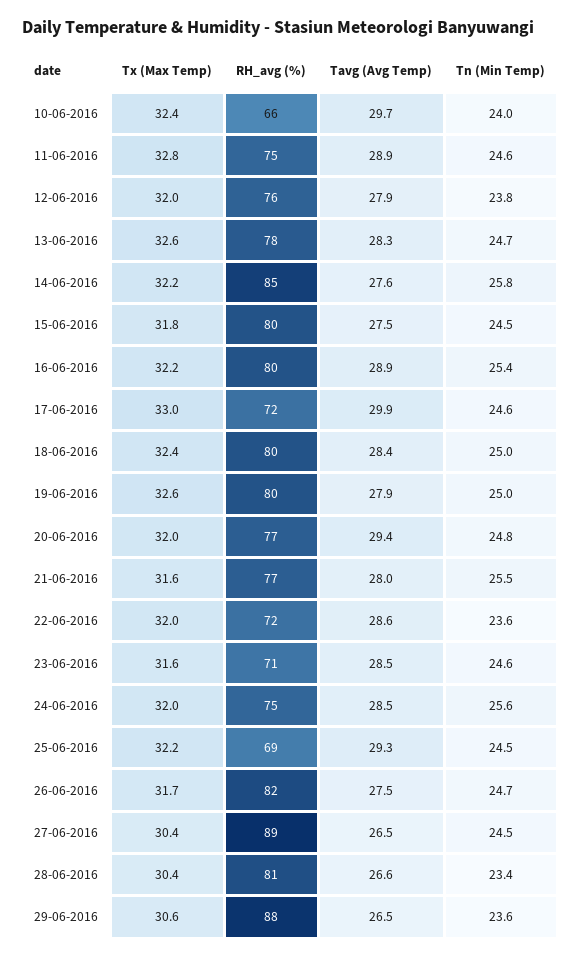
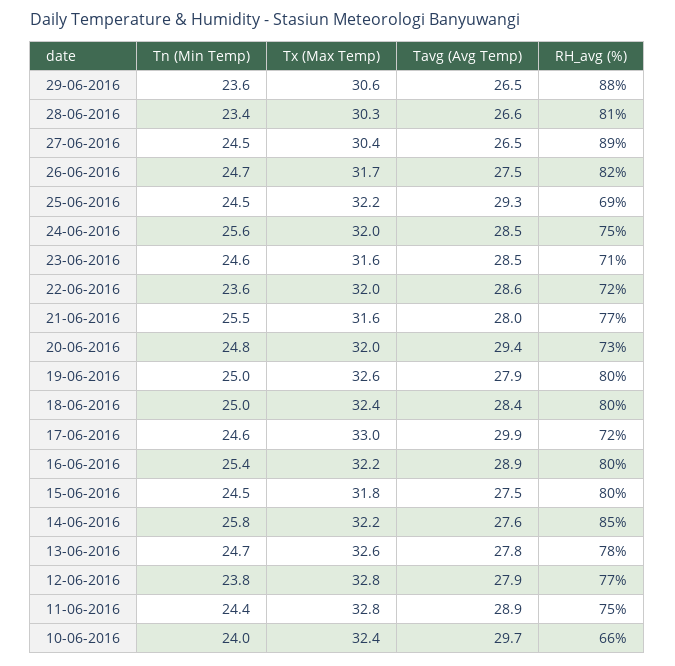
Tn (Min Temp), 11-06-2016: 24.6 -> 24.4
Tx (Max Temp), 12-06-2016: 32 -> 32.8
RH_avg (%), 12-06-2016: 76 -> 77
Tavg (Avg Temp), 13-06-2016: 28.3 -> 27.8
RH_avg (%), 20-06-2016: 77 -> 73
Tx (Max Temp), 28-06-2016: 30.4 -> 30.3

